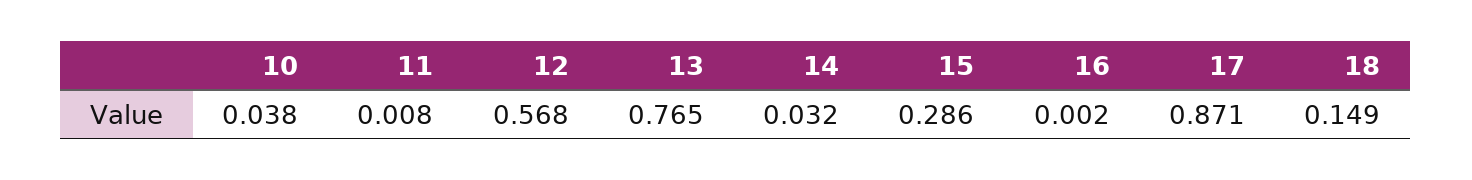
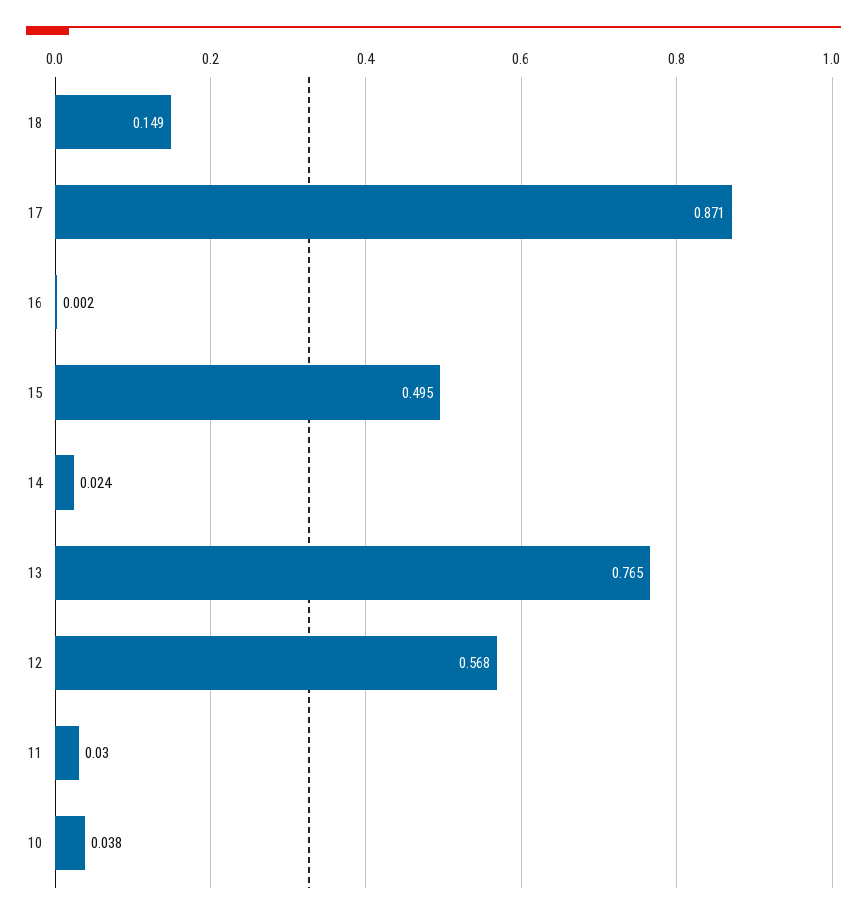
11: 0.008 -> 0.03
14: 0.032 -> 0.024
15: 0.286 -> 0.495

